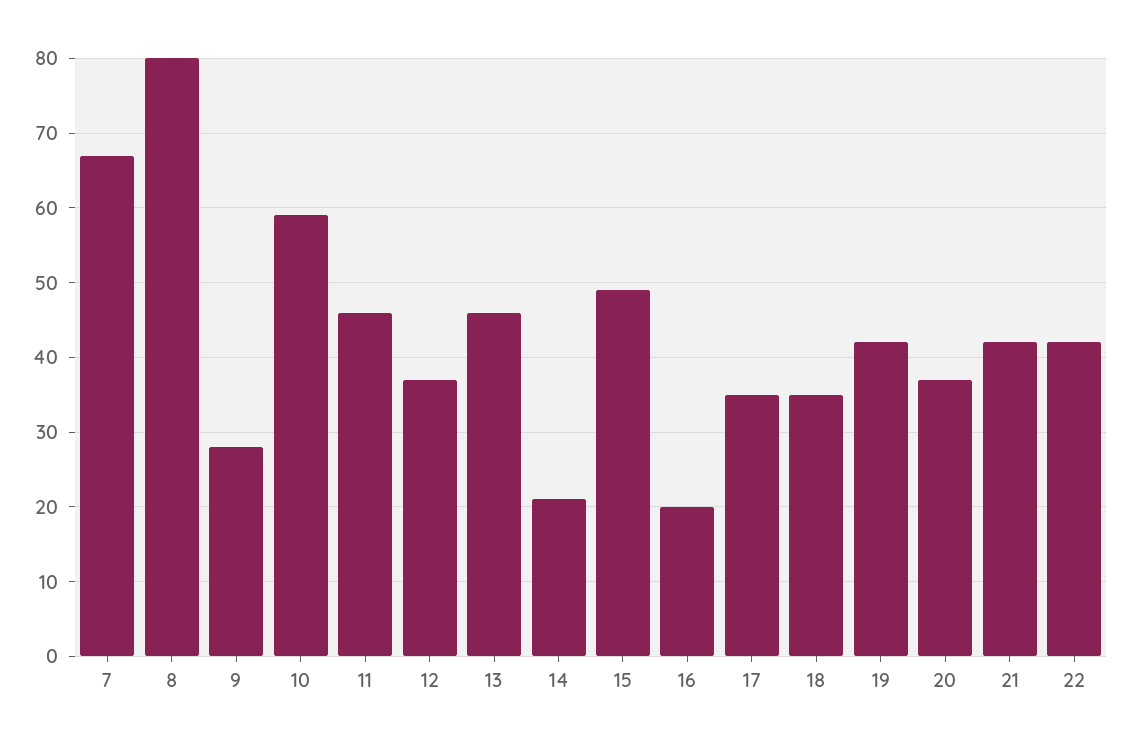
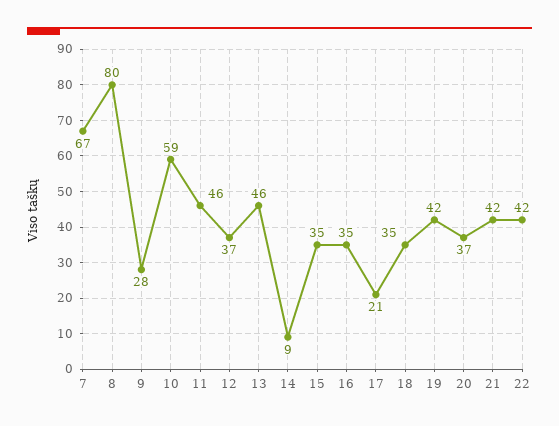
14: 21 -> 9
15: 49 -> 35
16: 20 -> 35
17: 35 -> 21

